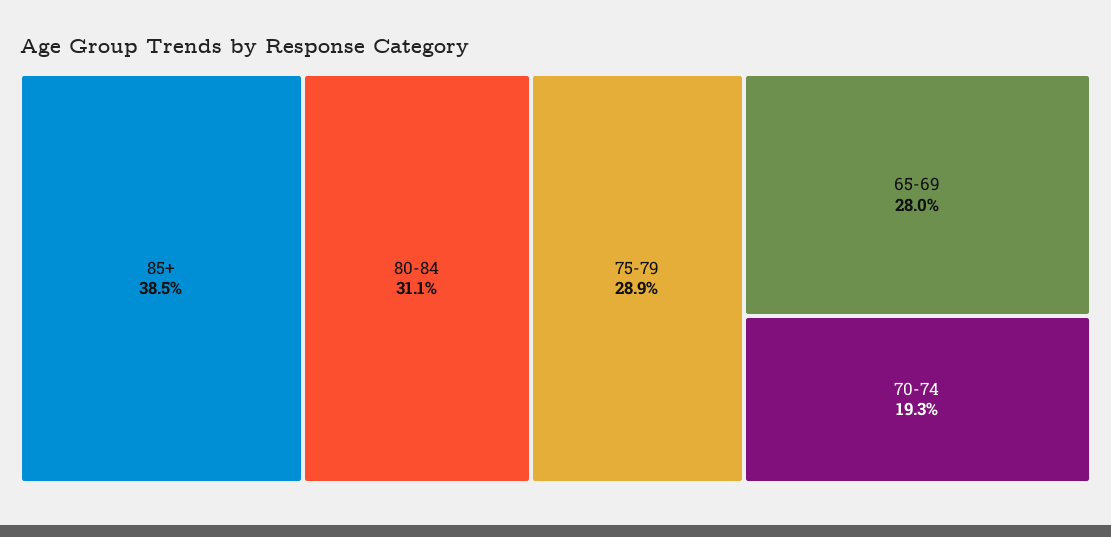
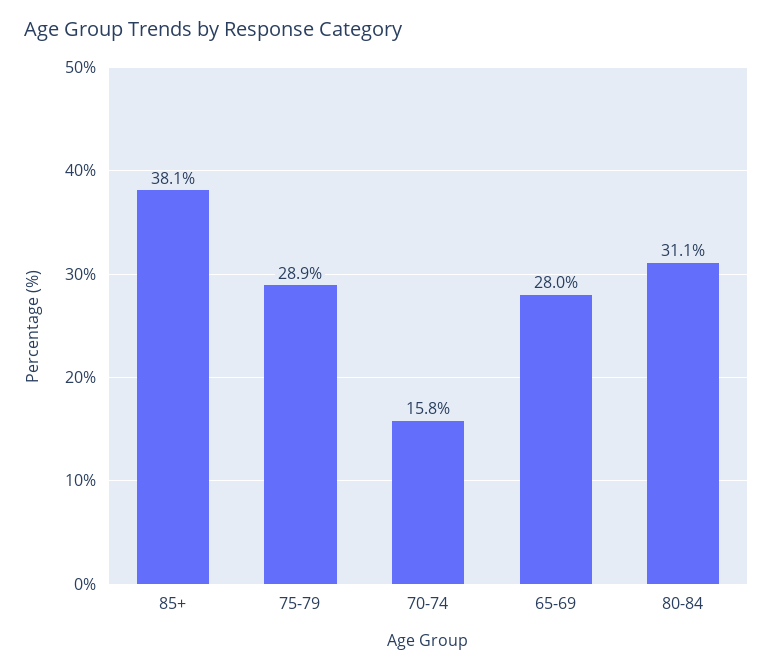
85+: 38.5 -> 38.1
70-74: 19.3 -> 15.8

